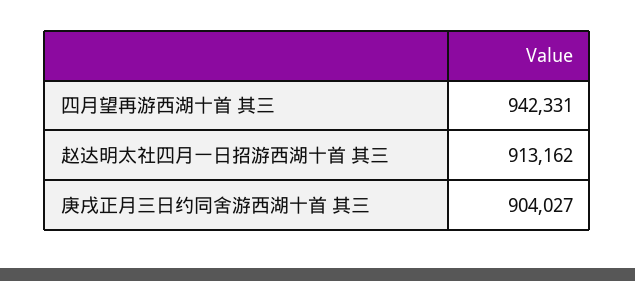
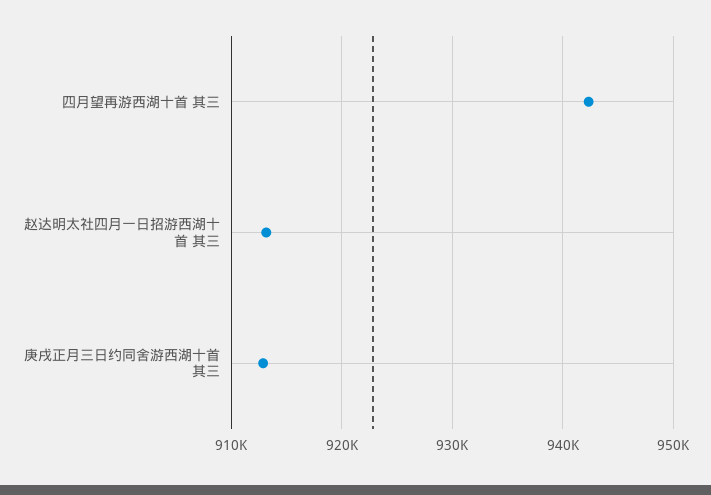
庚戌正月三日约同舍游西湖十首 其三: 904027 -> 913000

